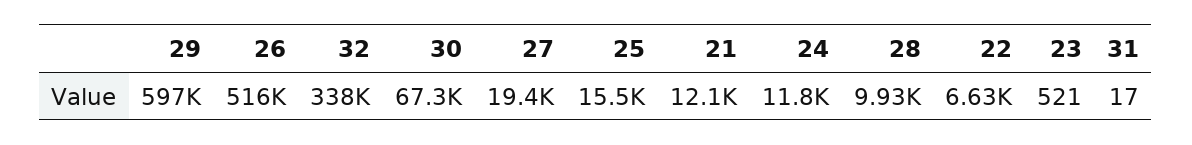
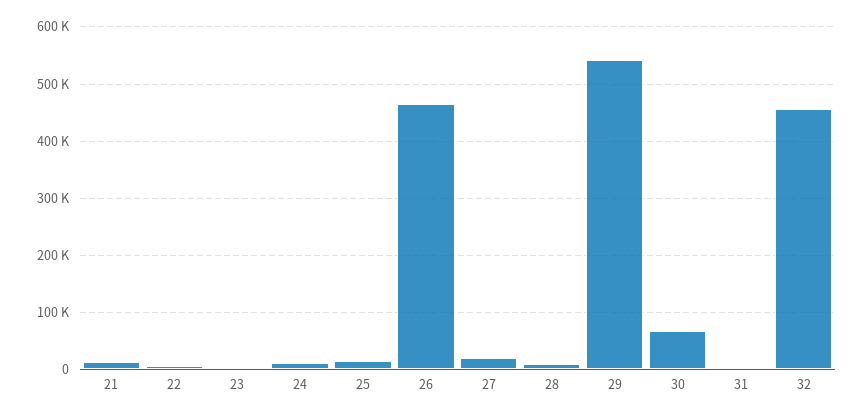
29: 597000 -> 540000
26: 516000 -> 460000
32: 338000 -> 460000

